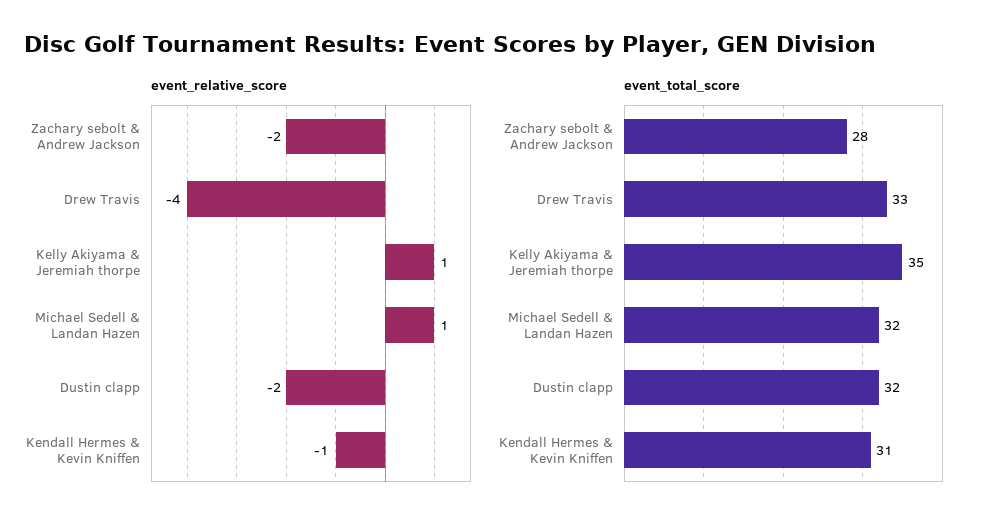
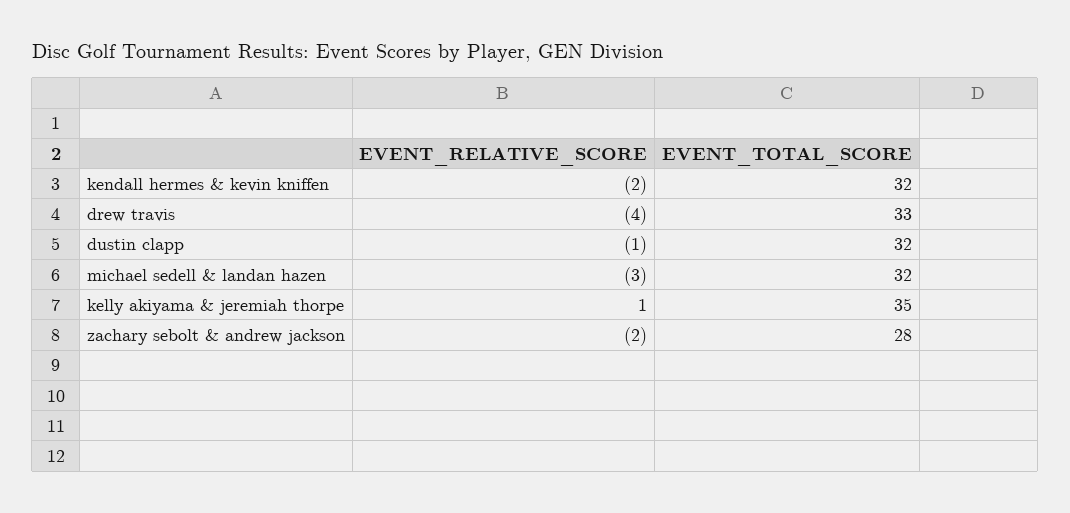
event_relative_score, Michael Sedell & Landan Hazen: 1 -> -3
event_relative_score, Dustin clapp: -2 -> -1
event_relative_score, Kendall Hermes & Kevin Kniffen: -1 -> -2
event_total_score, Kendall Hermes & Kevin Kniffen: 31 -> 32

